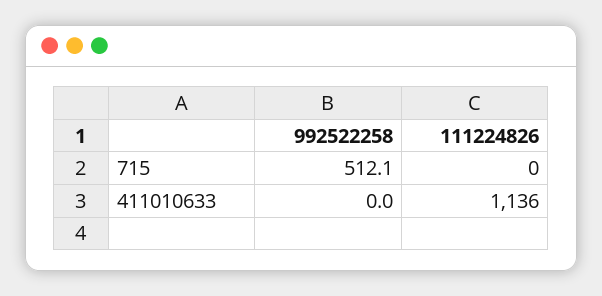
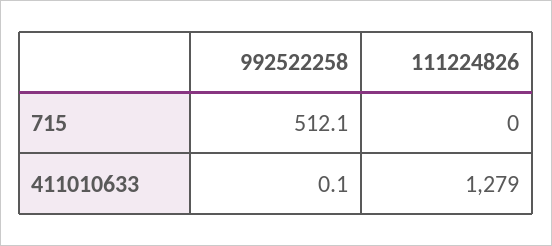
992522258, 411010633: 0 -> 0.1
111224826, 411010633: 1136 -> 1279

